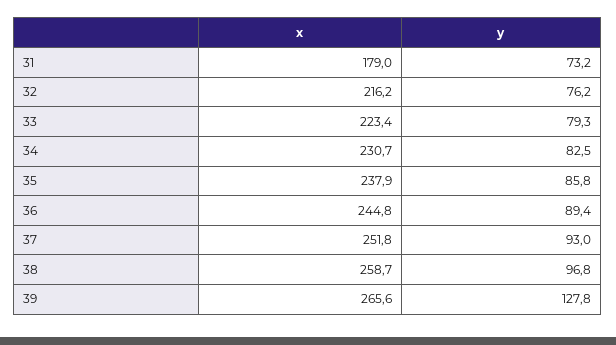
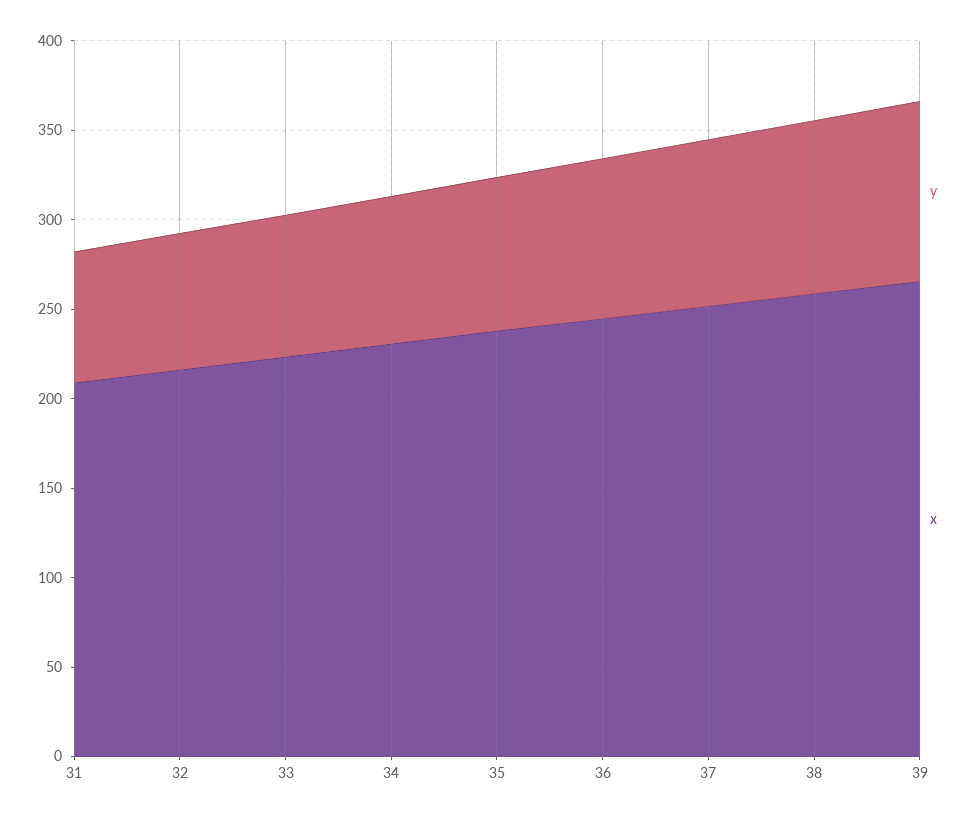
x, 31: 179 -> 210
y, 39: 127.8 -> 100

